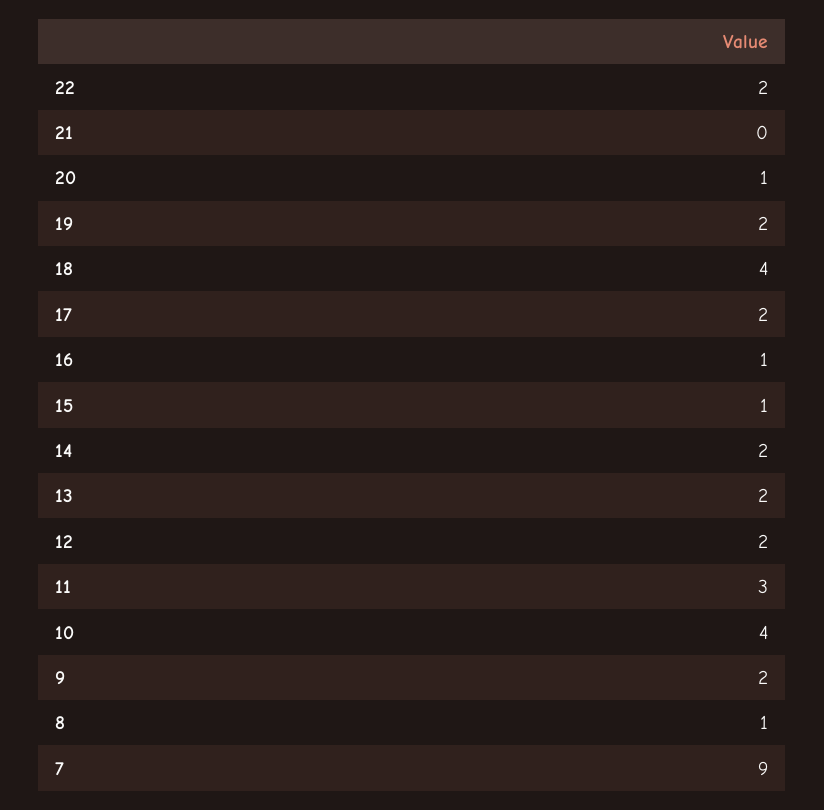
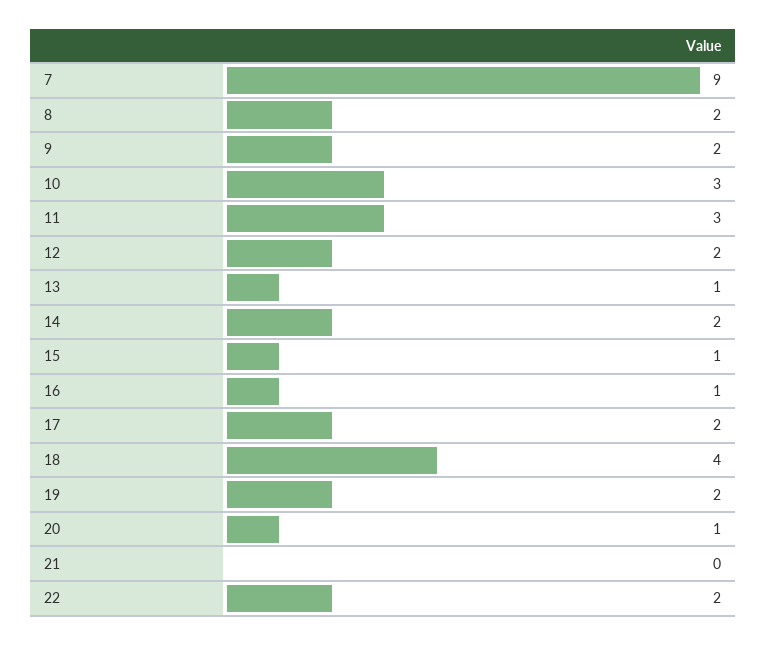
13: 2 -> 1
10: 4 -> 3
8: 1 -> 2

